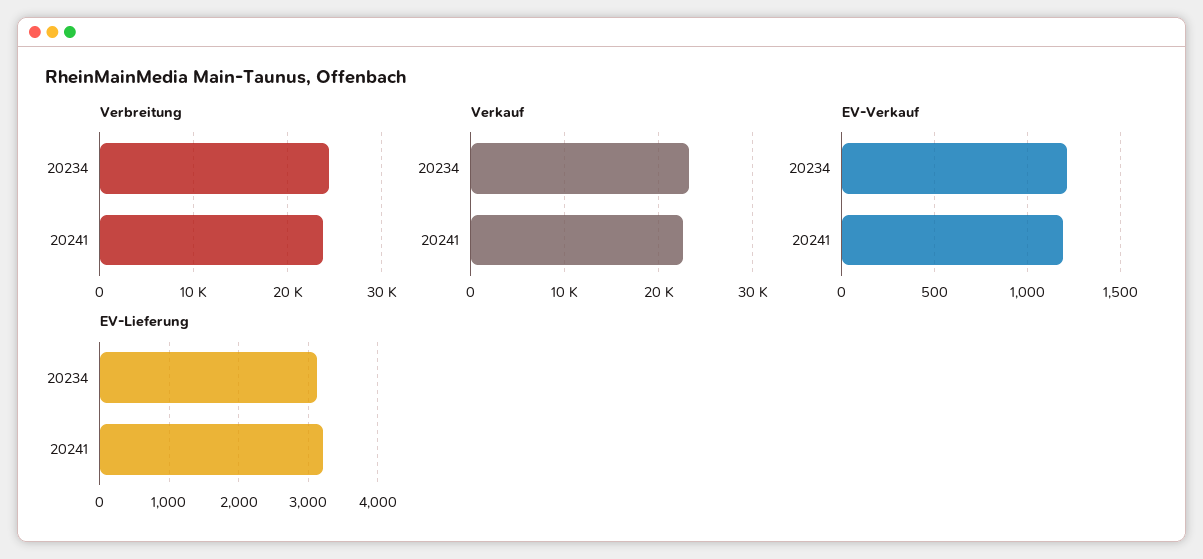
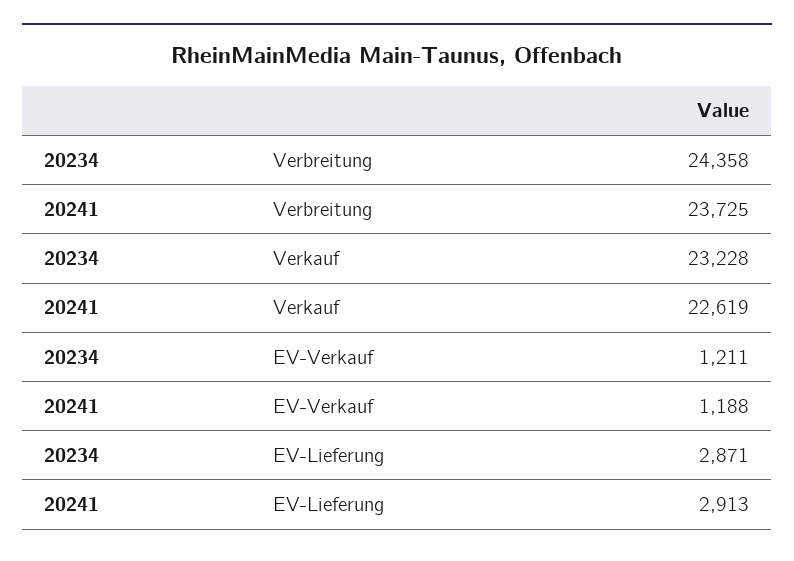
EV-Lieferung, 20234: 3100 -> 2871
EV-Lieferung, 20241: 3200 -> 2913

